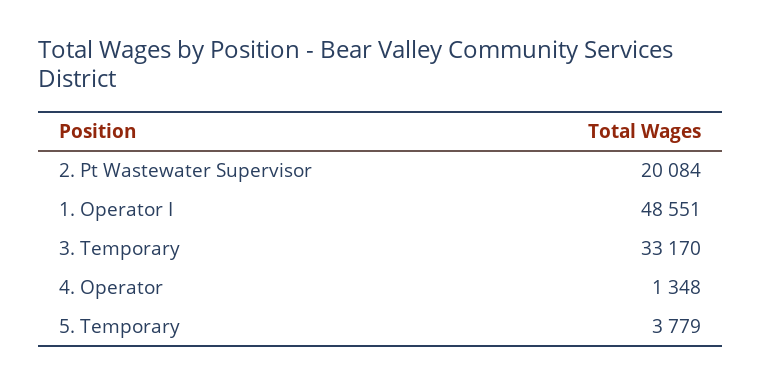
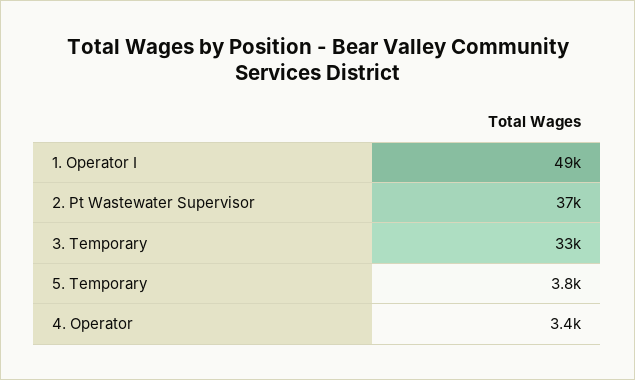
2. Pt Wastewater Supervisor: 20084 -> 37000
4. Operator: 1348 -> 3400

